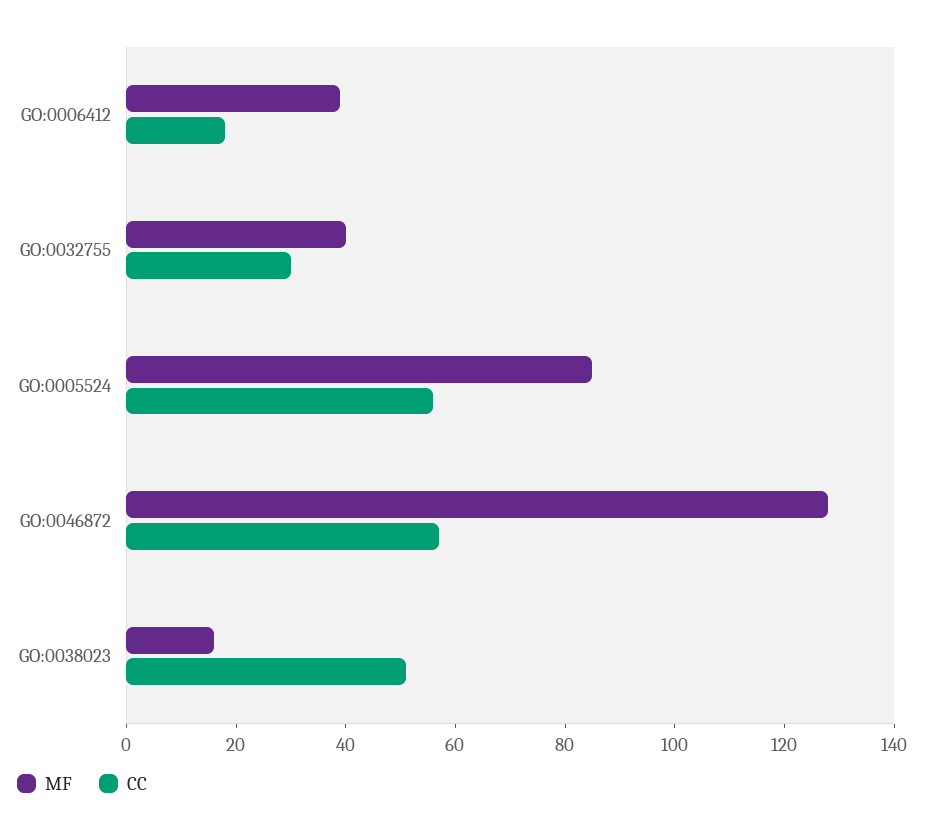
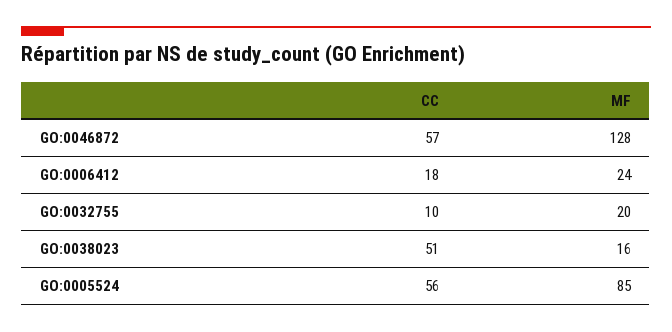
MF, GO:0006412: 40 -> 24
MF, GO:0032755: 40 -> 20
CC, GO:0032755: 30 -> 10

